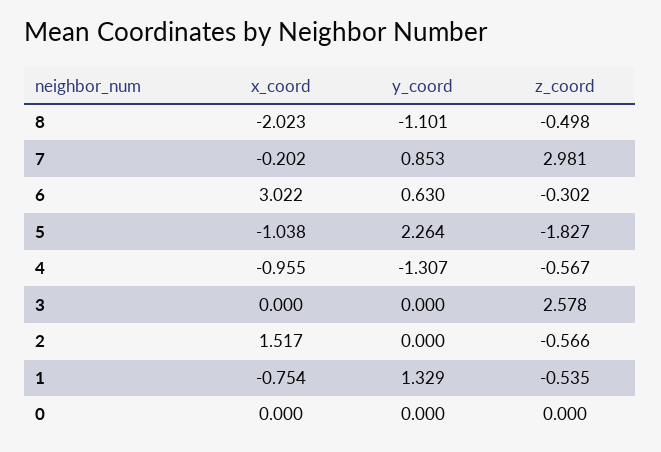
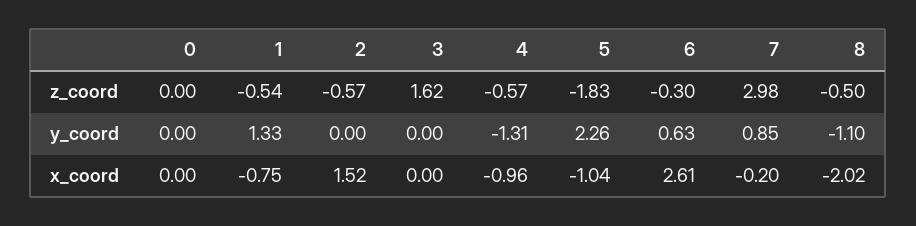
x_coord, 6: 3.022 -> 2.61
z_coord, 3: 2.578 -> 1.62

